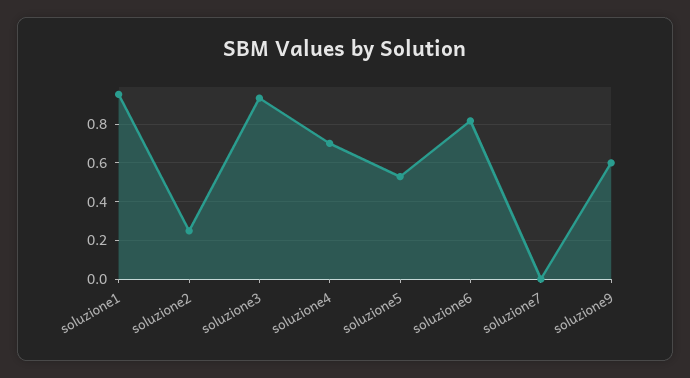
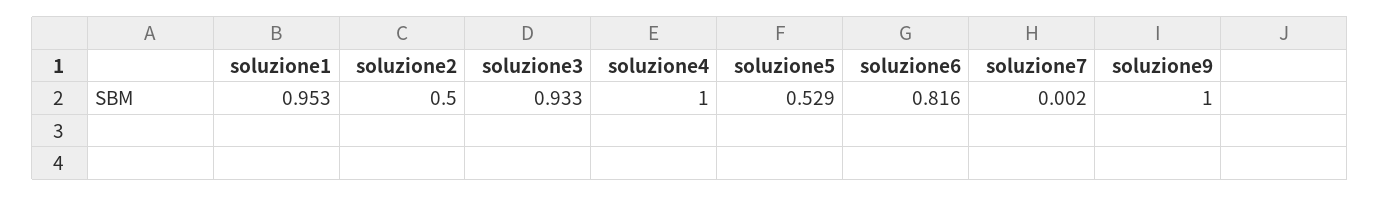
soluzione2: 0.25 -> 0.5
soluzione4: 0.7 -> 1
soluzione9: 0.6 -> 1

